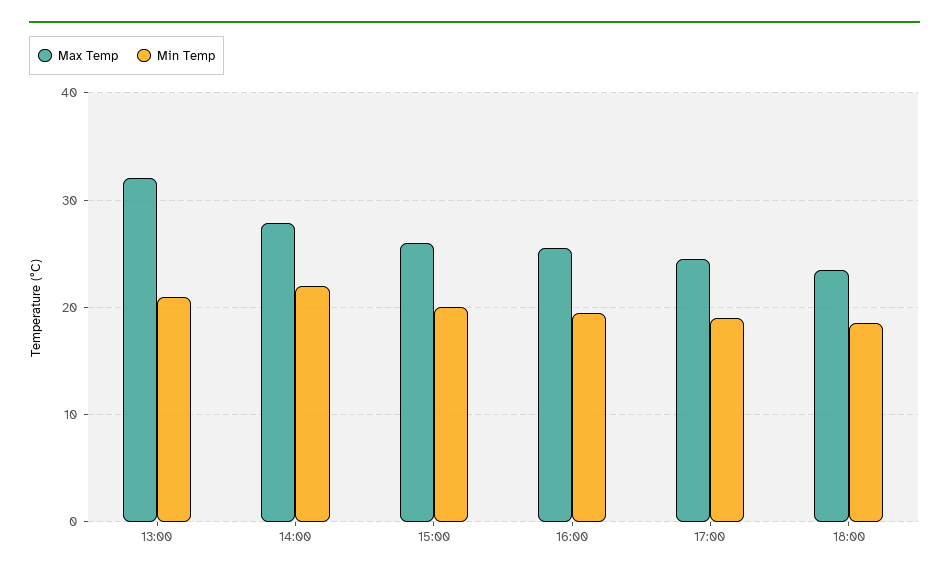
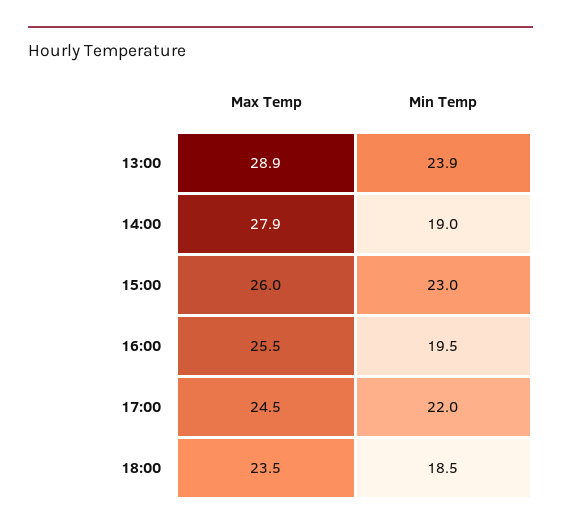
Max Temp, 13:00: 32 -> 28.9
Min Temp, 13:00: 21 -> 23.9
Min Temp, 14:00: 22 -> 19
Min Temp, 15:00: 20 -> 23
Min Temp, 17:00: 19 -> 22

